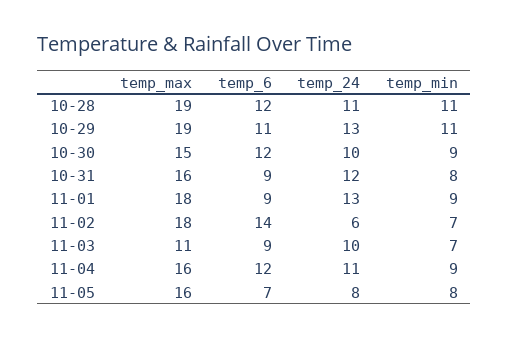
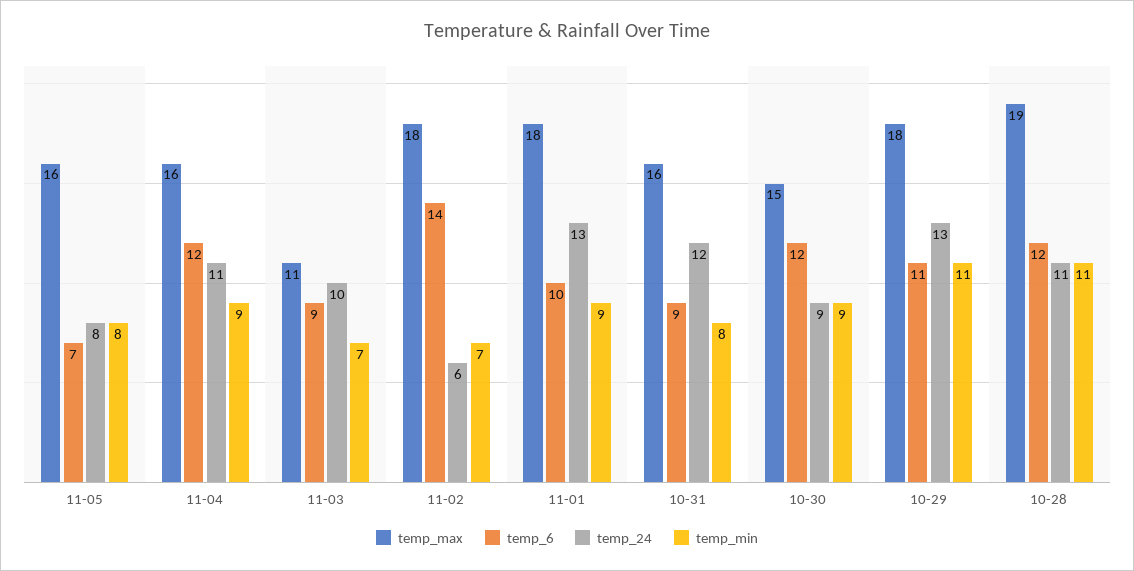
temp_max, 10-29: 19 -> 18
temp_24, 10-30: 10 -> 9
temp_6, 11-01: 9 -> 10

